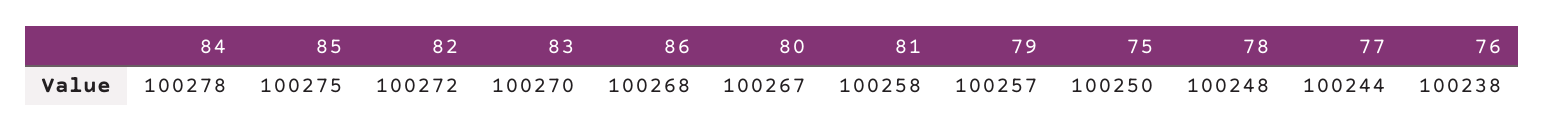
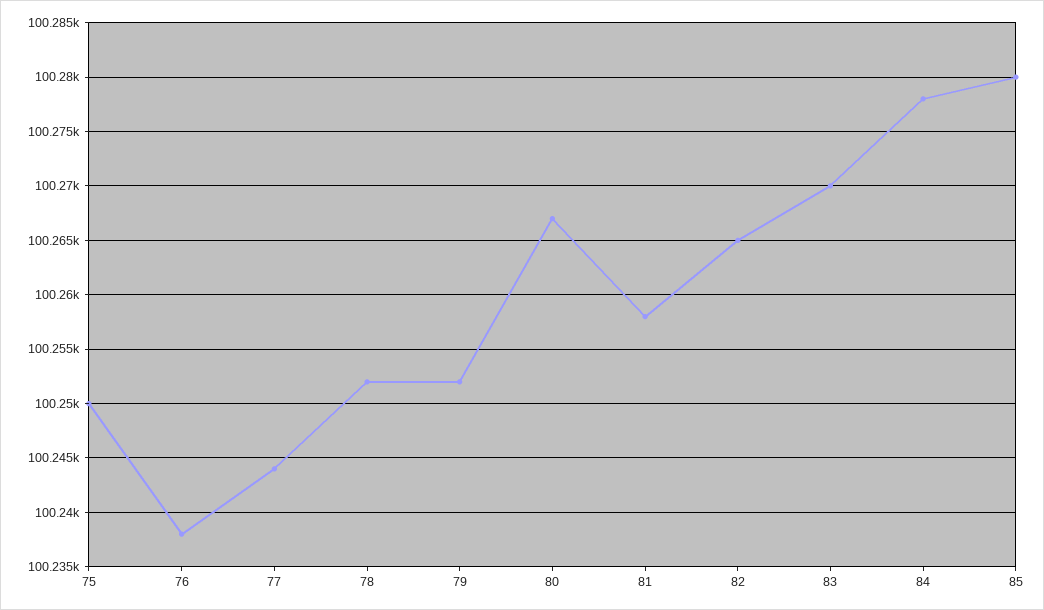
85: 100275 -> 100280
82: 100272 -> 100265
86: 100268 -> none
79: 100257 -> 100252
78: 100248 -> 100252

